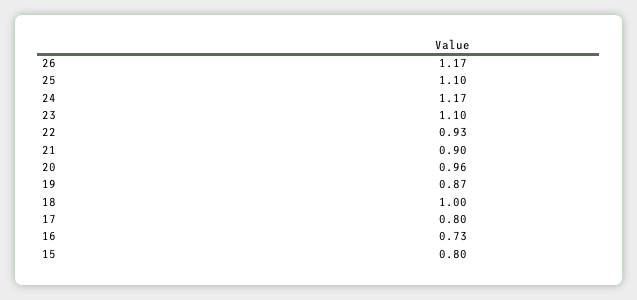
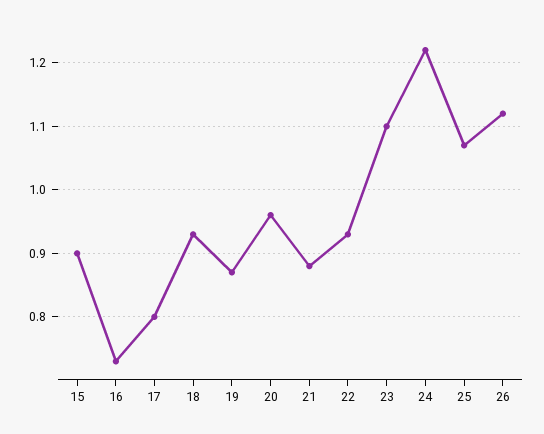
26: 1.17 -> 1.12
25: 1.1 -> 1.07
24: 1.17 -> 1.22
21: 0.9 -> 0.88
18: 1 -> 0.93
15: 0.8 -> 0.9

